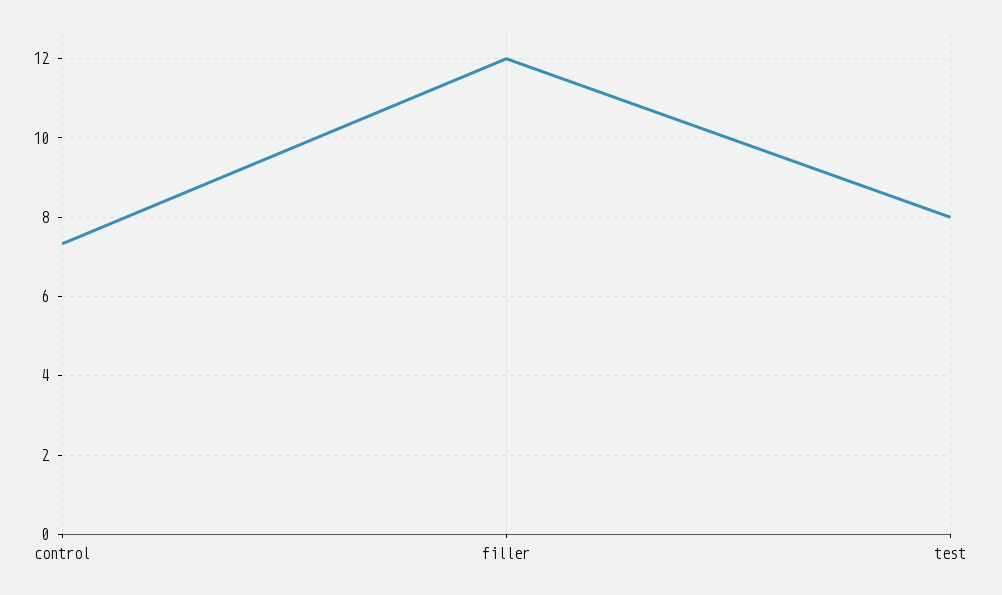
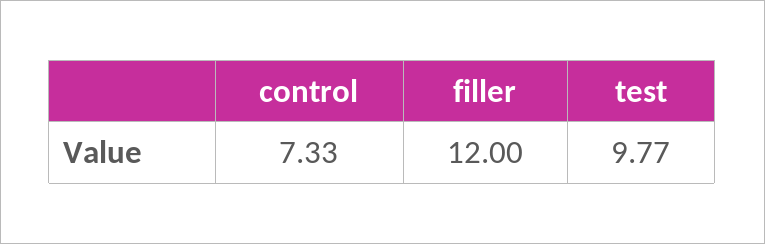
test: 8 -> 9.77

